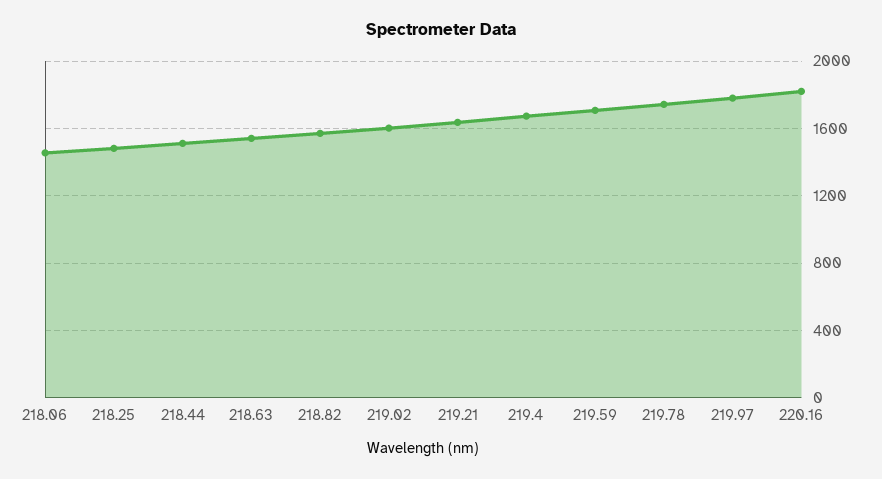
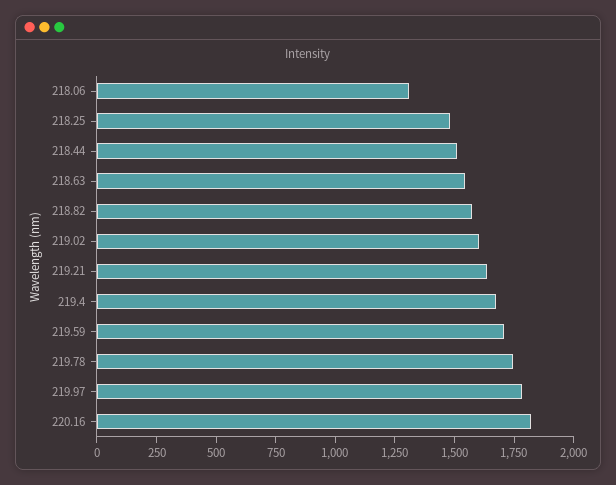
218.06: 1450 -> 1300

